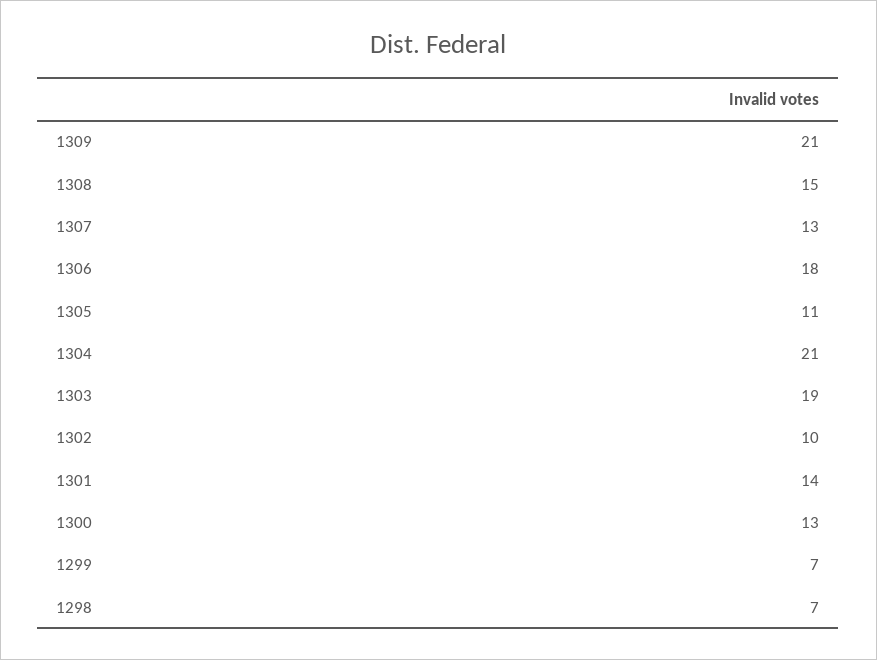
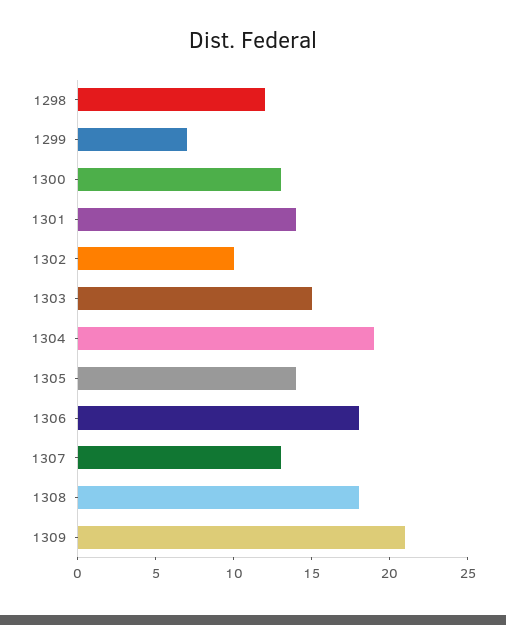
1308: 15 -> 18
1305: 11 -> 14
1304: 21 -> 19
1303: 19 -> 15
1298: 7 -> 12

